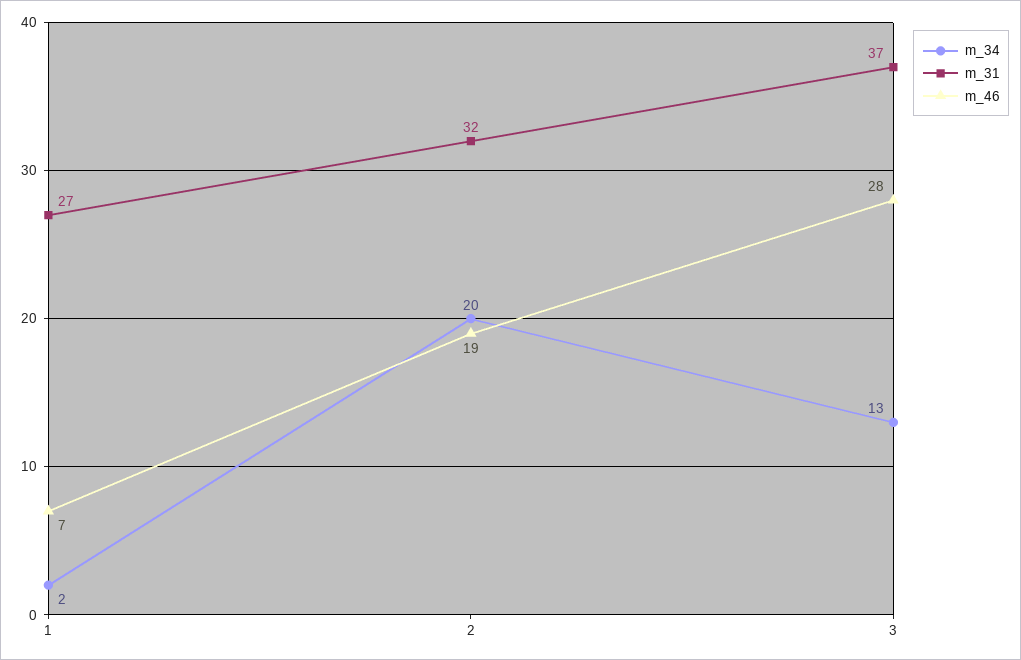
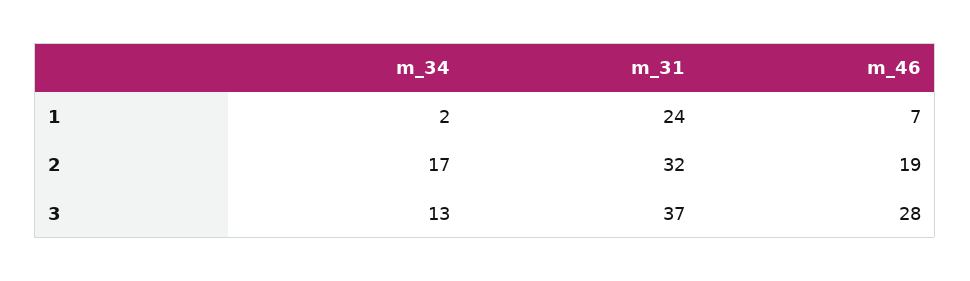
m_31, 1: 27 -> 24
m_34, 2: 20 -> 17

